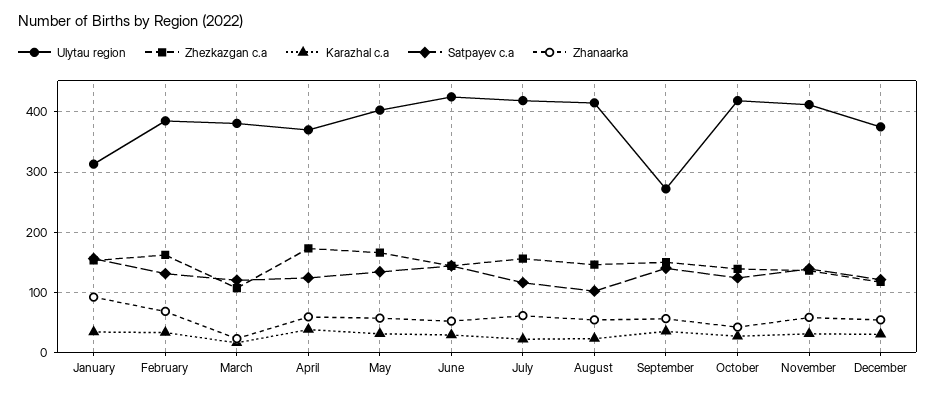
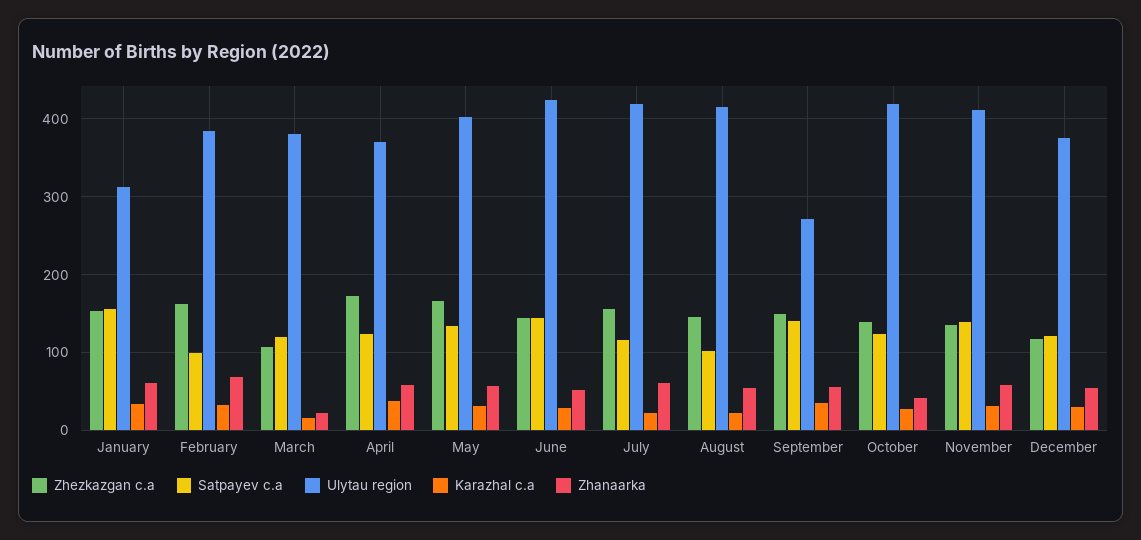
Zhanaarka, January: 90 -> 60
Satpayev c.a, February: 130 -> 100

